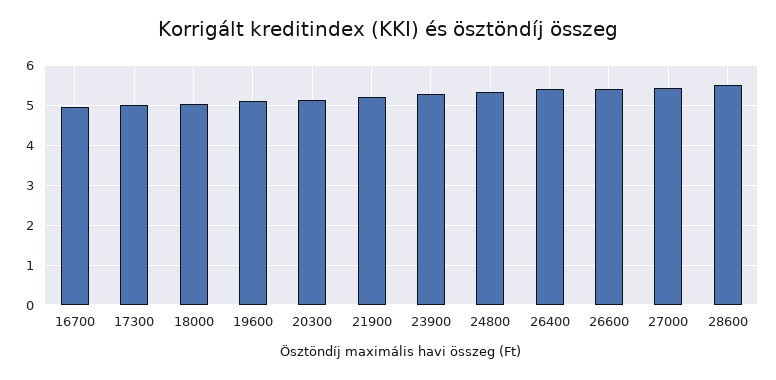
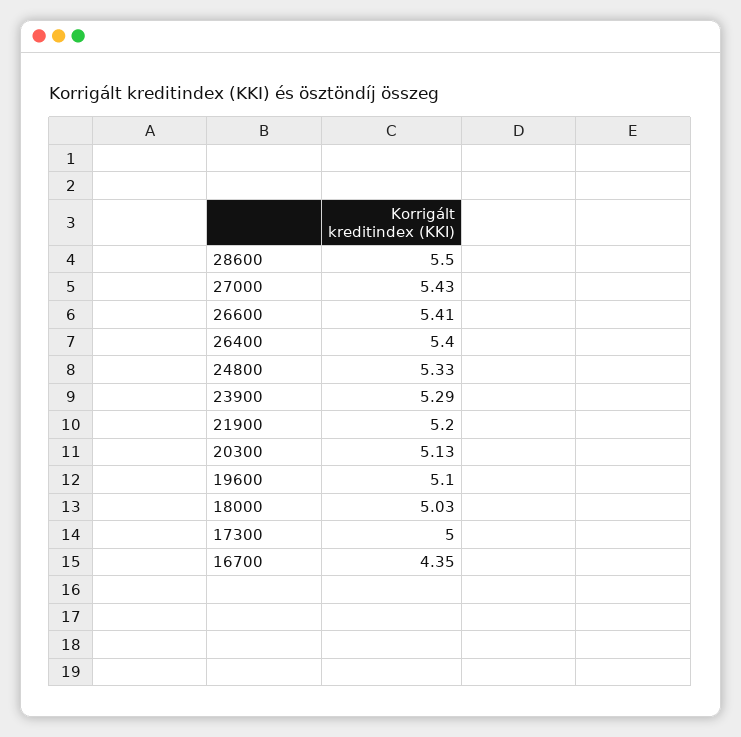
16700: 5 -> 4.35

